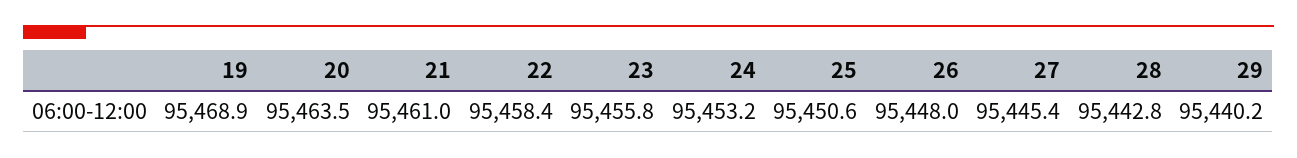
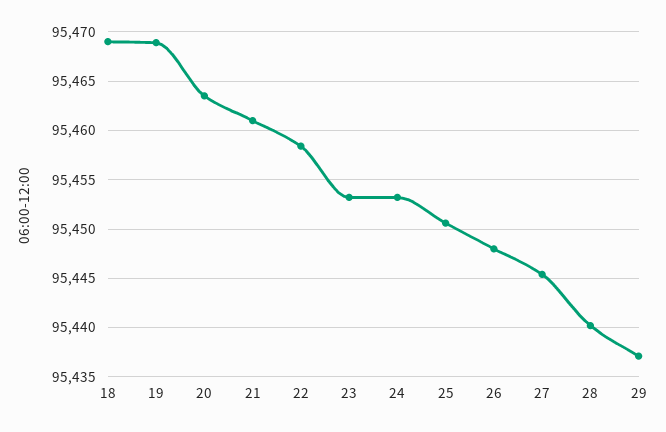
23: 95455.8 -> 95453
28: 95442.8 -> 95440
29: 95440.2 -> 95437
18: none -> 95469

